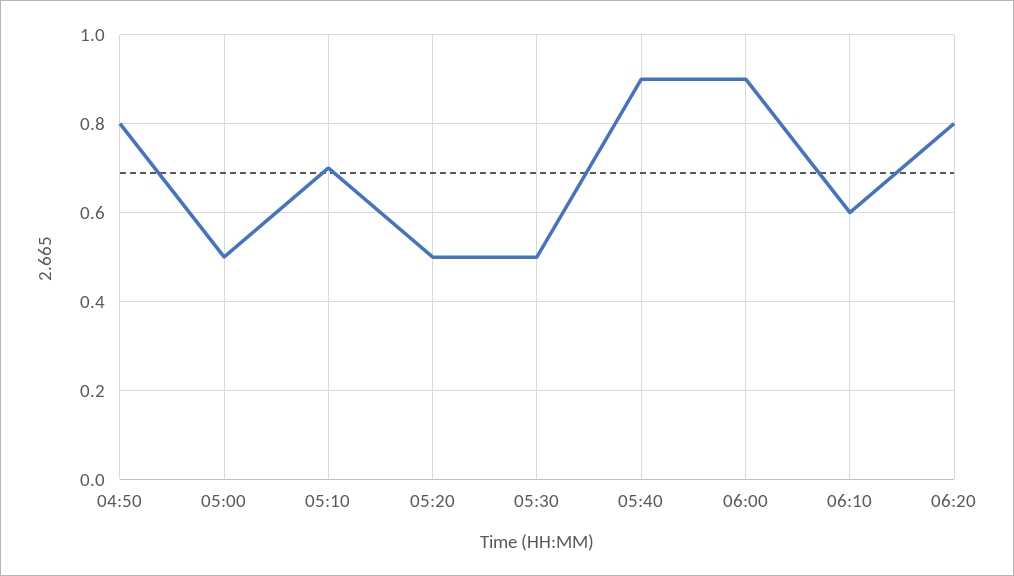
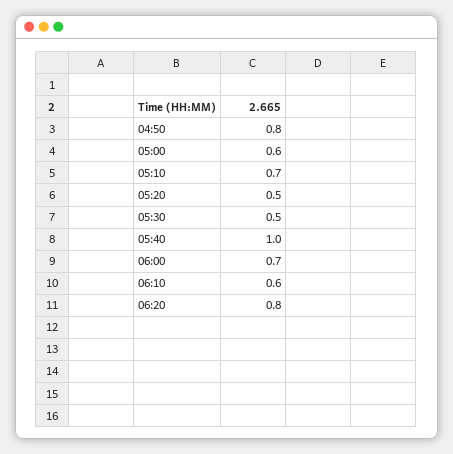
05:00: 0.5 -> 0.6
05:40: 0.9 -> 1
06:00: 0.9 -> 0.7

